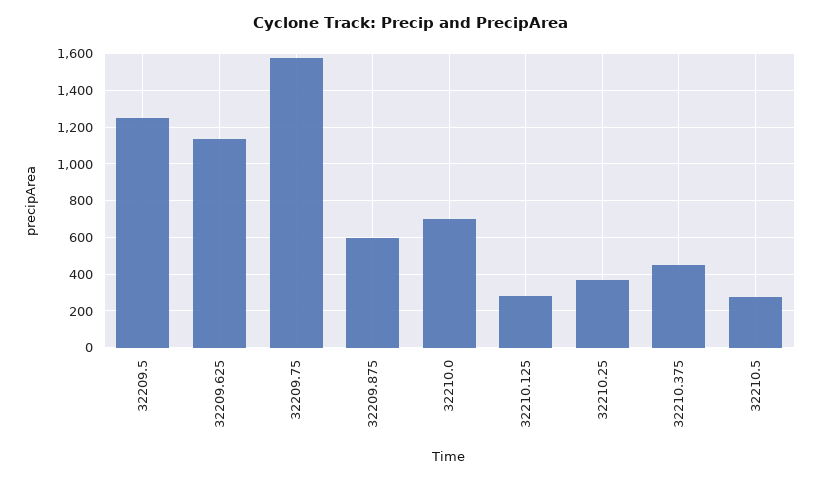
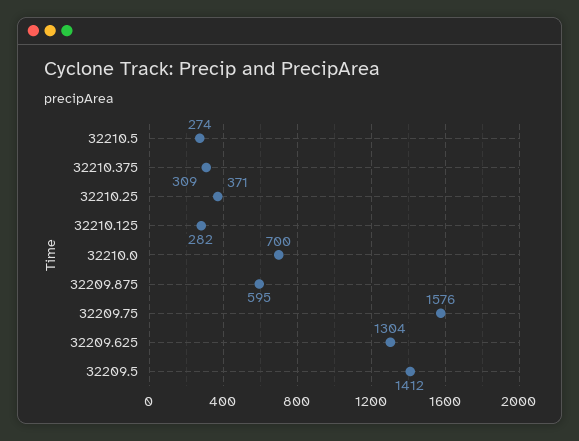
32209.5: 1250 -> 1412
32209.625: 1150 -> 1304
32210.375: 450 -> 309

